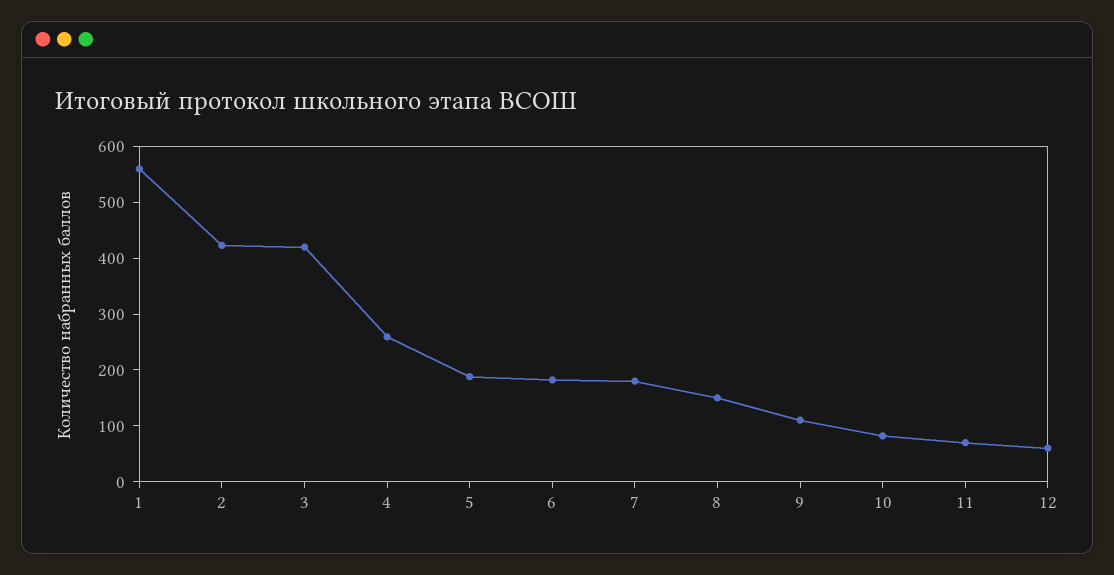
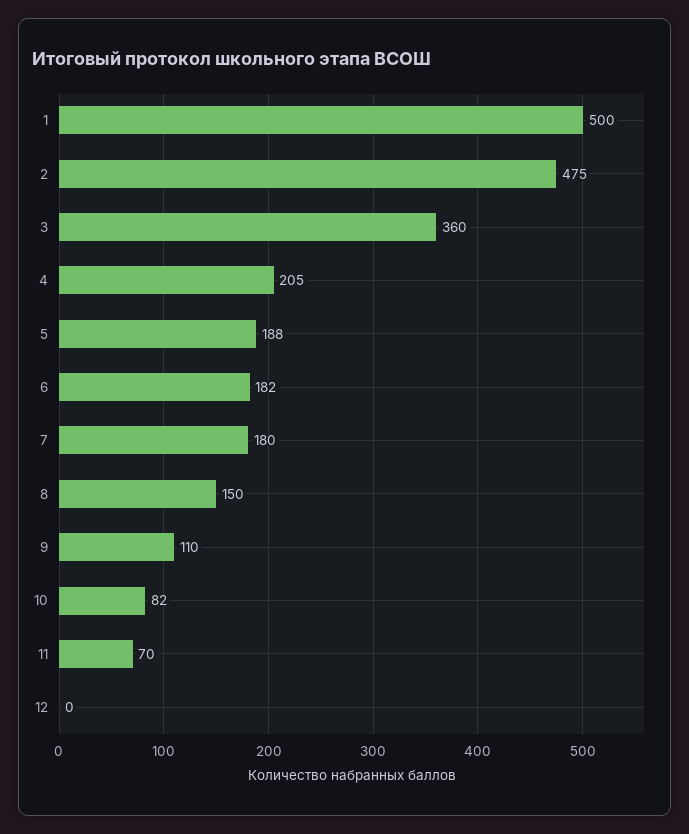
1: 560 -> 500
2: 420 -> 475
3: 420 -> 360
4: 260 -> 205
12: 60 -> 0

